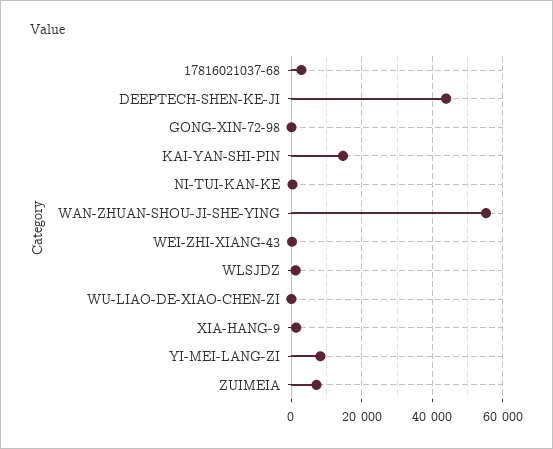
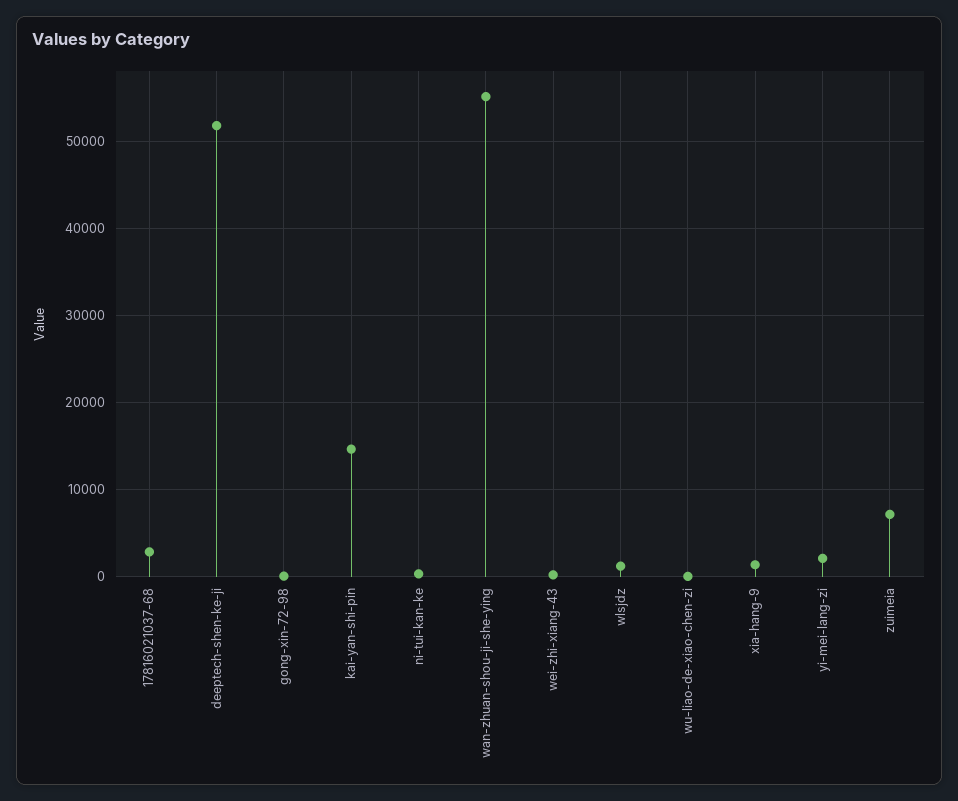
DEEPTECH-SHEN-KE-JI: 44000 -> 52000
YI-MEI-LANG-ZI: 8000 -> 2000

